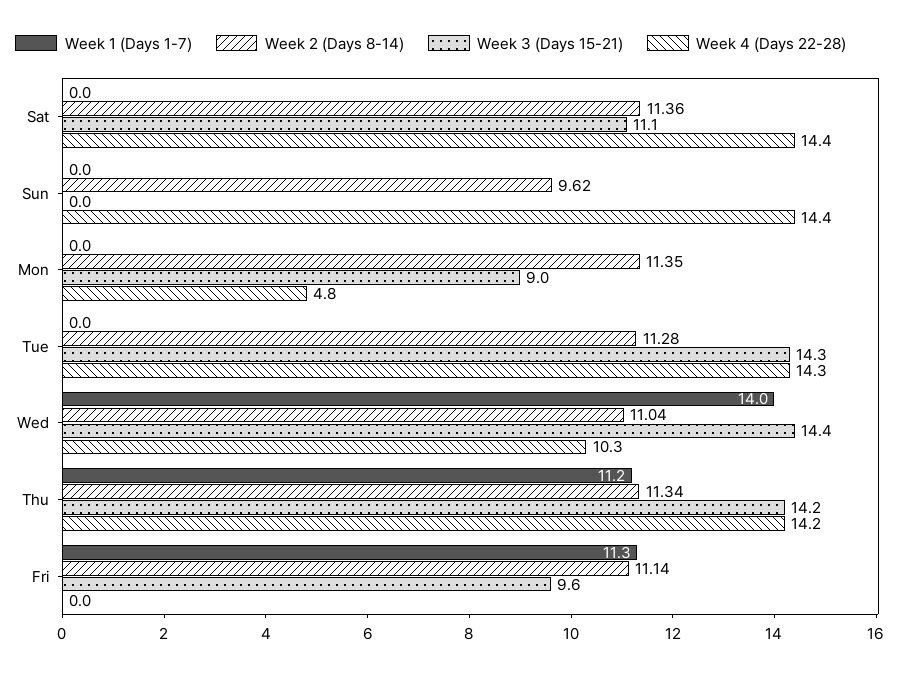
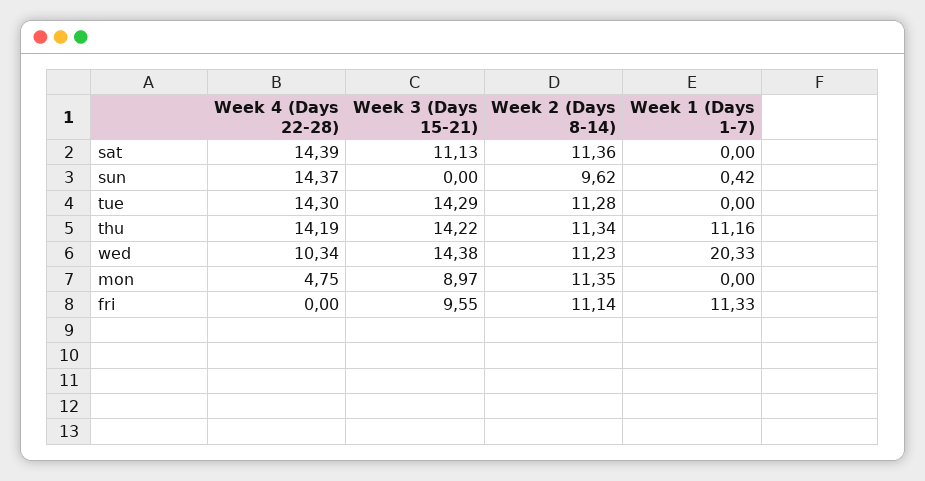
Week 1 (Days 1-7), Sun: 0 -> 0.42
Week 1 (Days 1-7), Wed: 14 -> 20.33
Week 2 (Days 8-14), Wed: 11.04 -> 11.23

